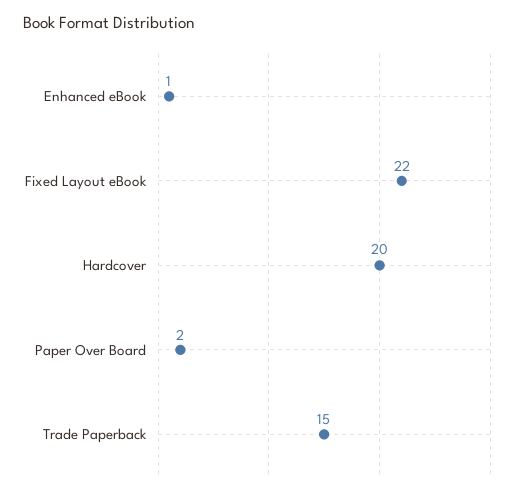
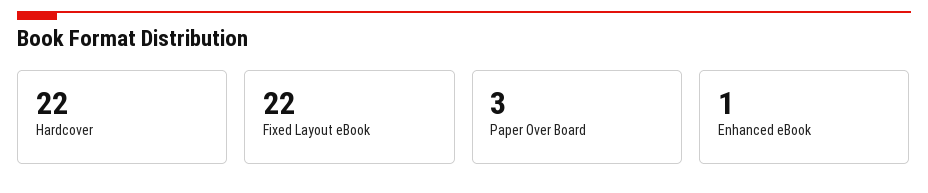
Hardcover: 20 -> 22
Paper Over Board: 2 -> 3
Trade Paperback: 15 -> none

